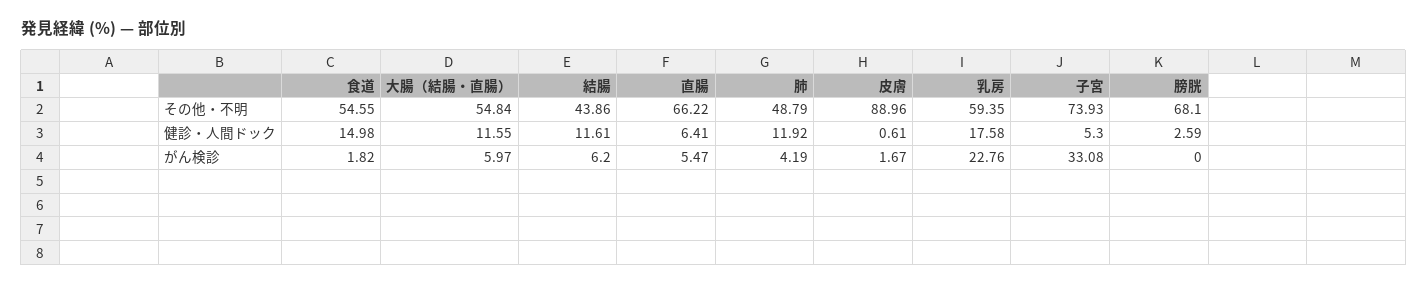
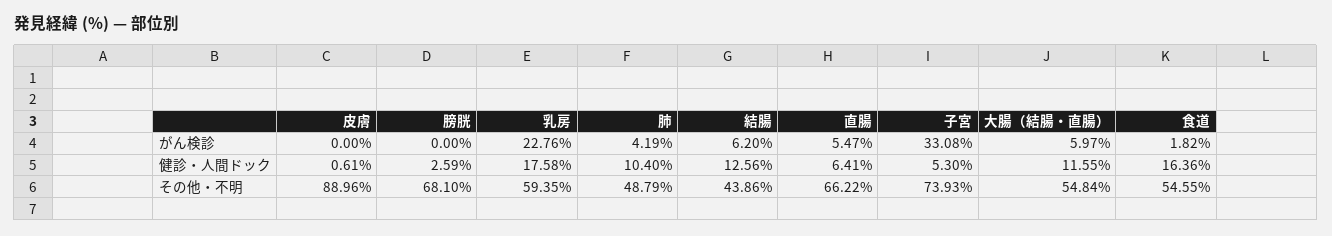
食道, 健診・人間ドック: 14.98 -> 16.36
結腸, 健診・人間ドック: 11.61 -> 12.56
肺, 健診・人間ドック: 11.92 -> 10.4
皮膚, がん検診: 1.67 -> 0

